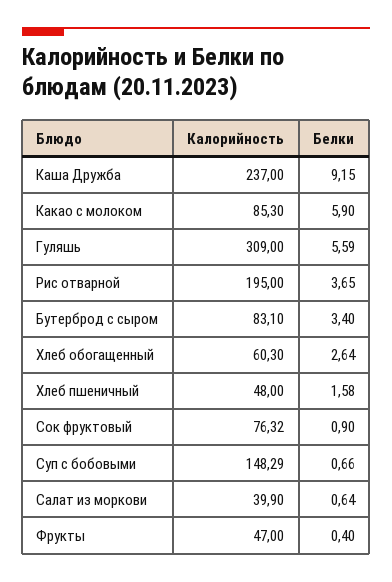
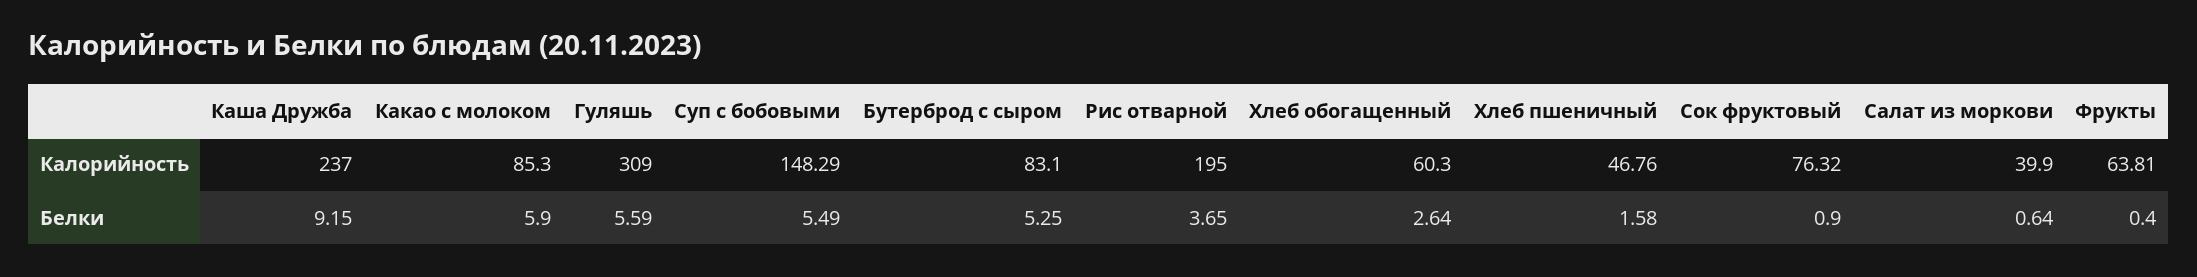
Белки, Бутерброд с сыром: 3.4 -> 5.25
Калорийность, Хлеб пшеничный: 48 -> 46.76
Белки, Суп с бобовыми: 0.66 -> 5.49
Калорийность, Фрукты: 47 -> 63.81

